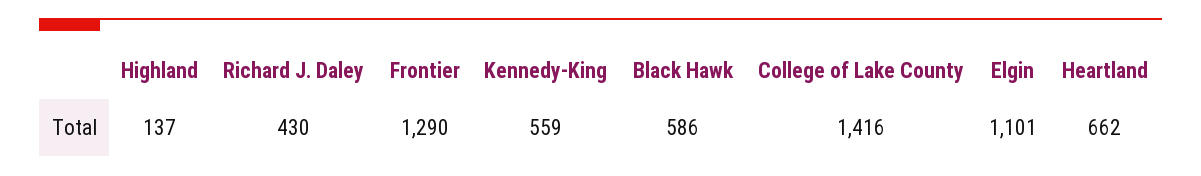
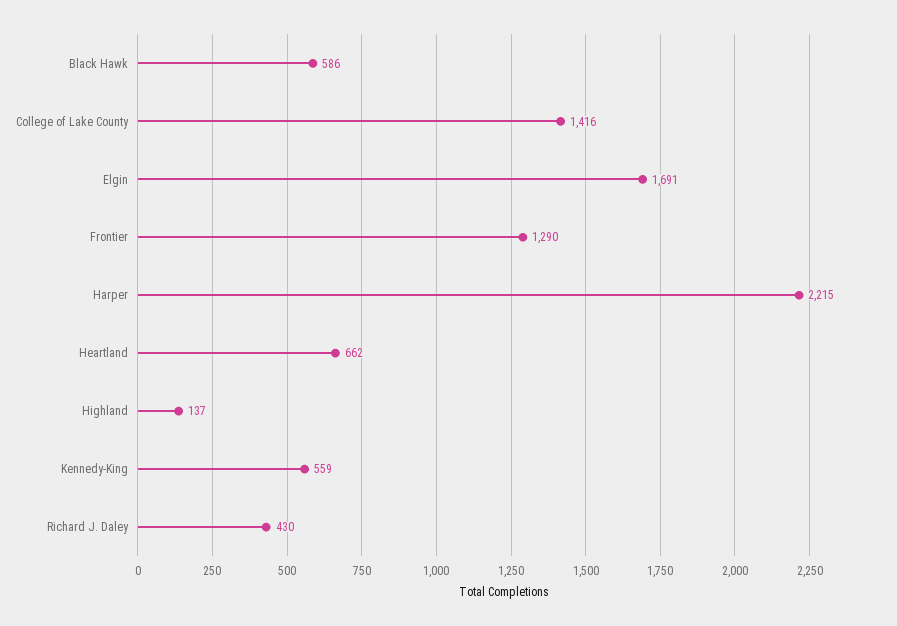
Elgin: 1101 -> 1691
Harper: none -> 2215

